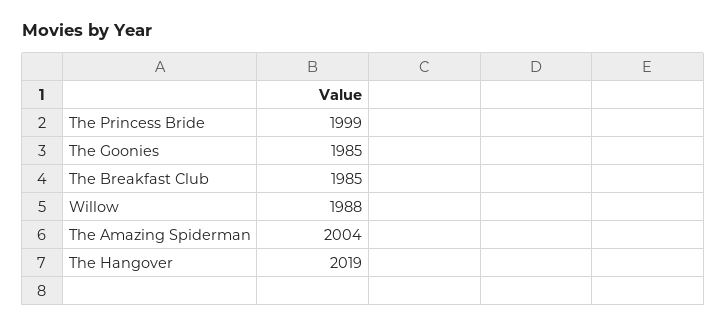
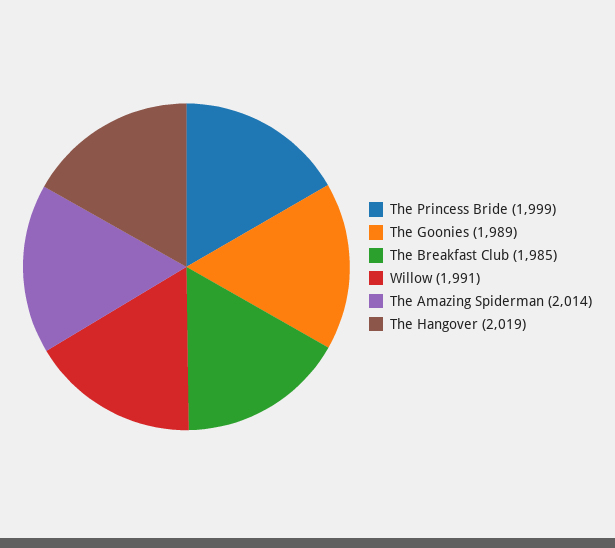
The Goonies: 1985 -> 1989
Willow: 1988 -> 1991
The Amazing Spiderman: 2004 -> 2014

